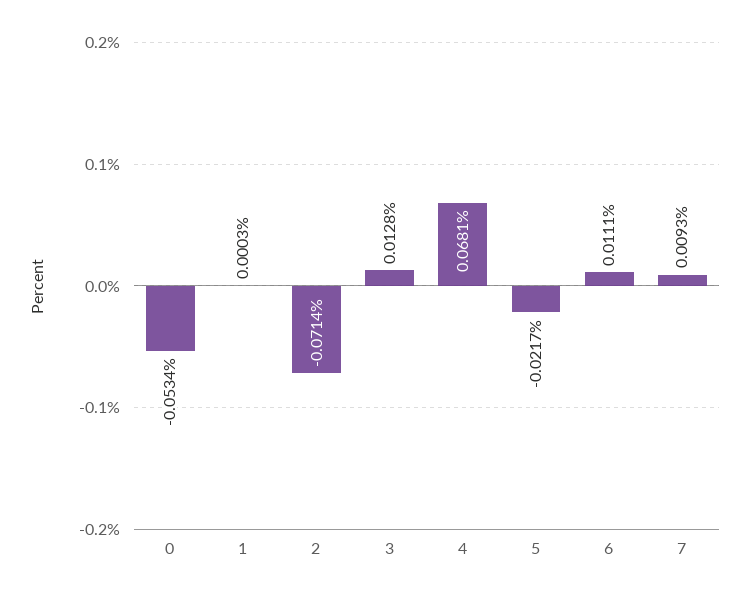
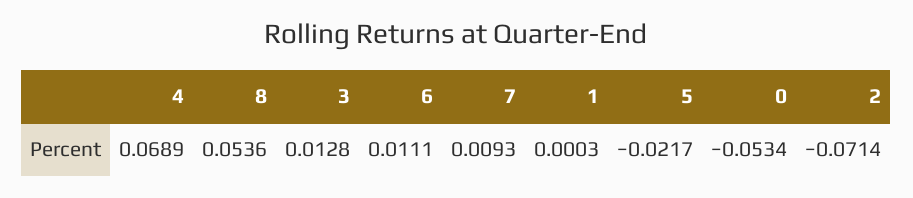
4: 0.0681 -> 0.0689
8: none -> 0.0536

